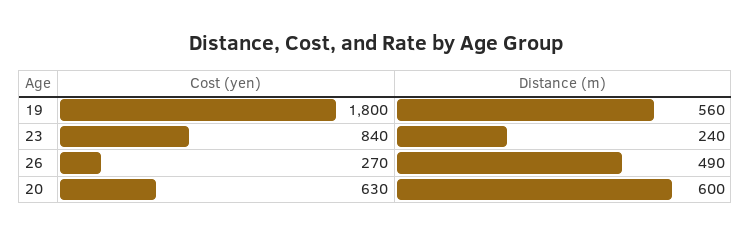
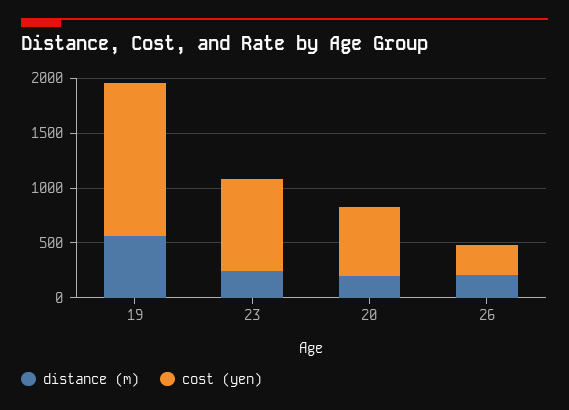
Cost (yen), 19: 1800 -> 1400
Distance (m), 26: 490 -> 200
Distance (m), 20: 600 -> 200

